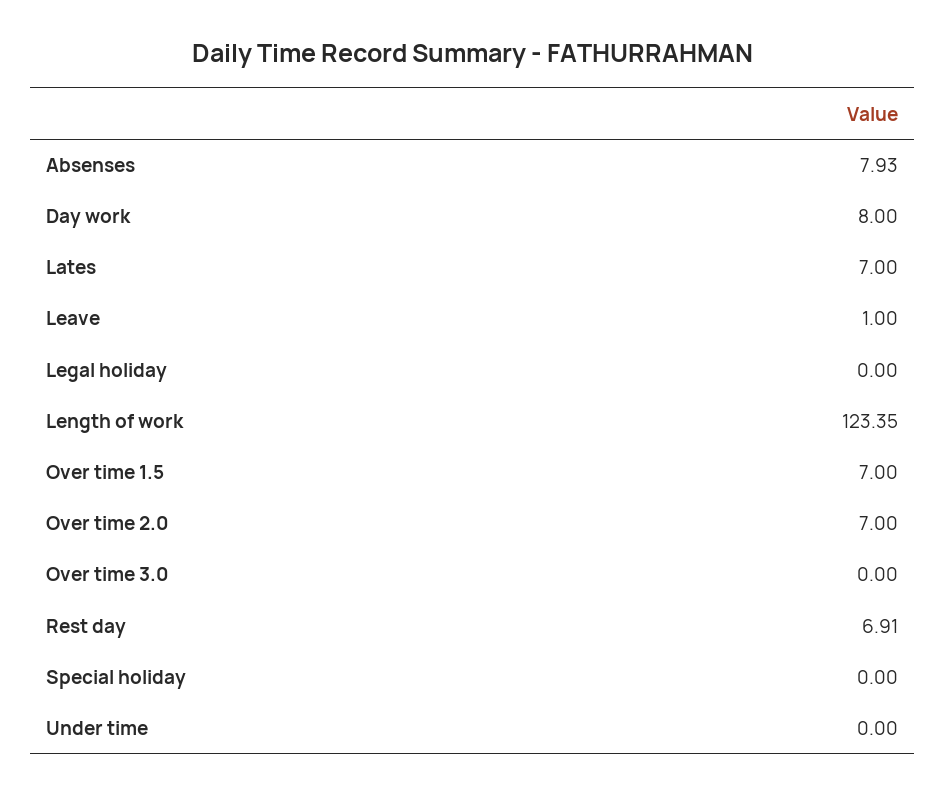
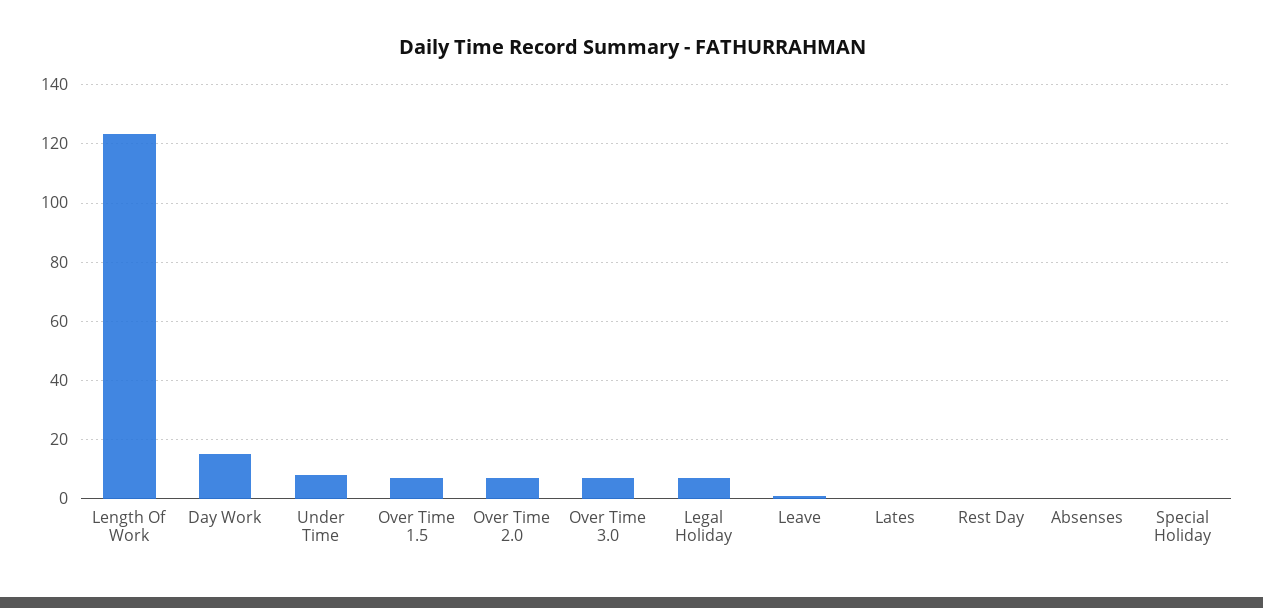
Absenses: 7.93 -> 0
Day work: 8 -> 15
Lates: 7 -> 0
Legal holiday: 0 -> 7.5
Over time 3.0: 0 -> 7.5
Rest day: 6.91 -> 0
Under time: 0 -> 7.5

